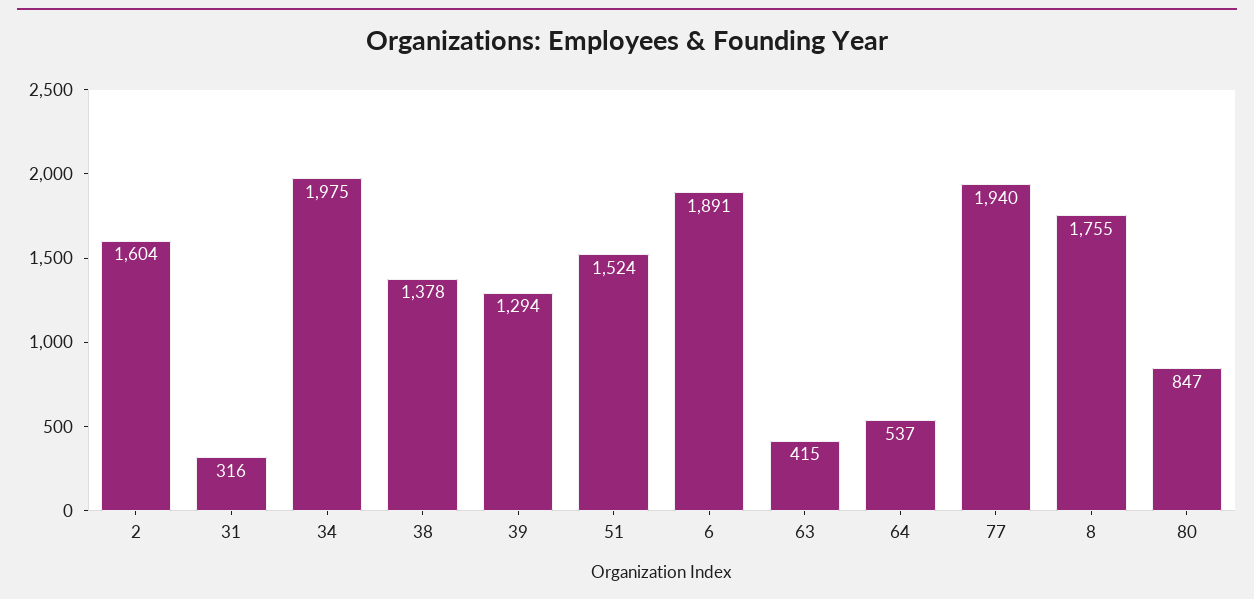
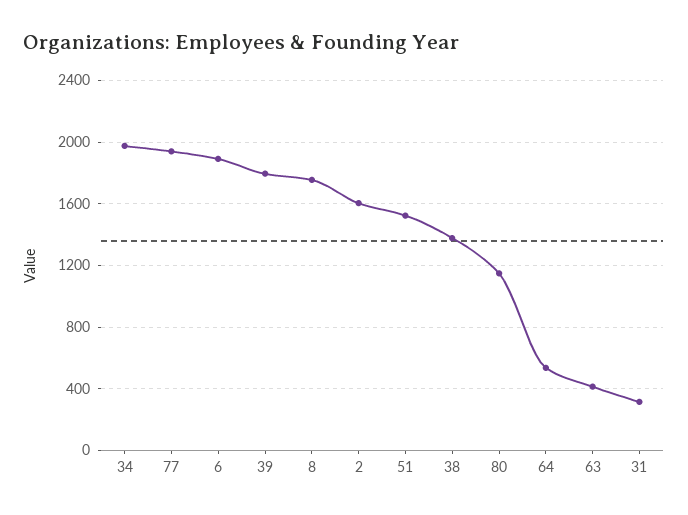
39: 1294 -> 1800
80: 847 -> 1150

